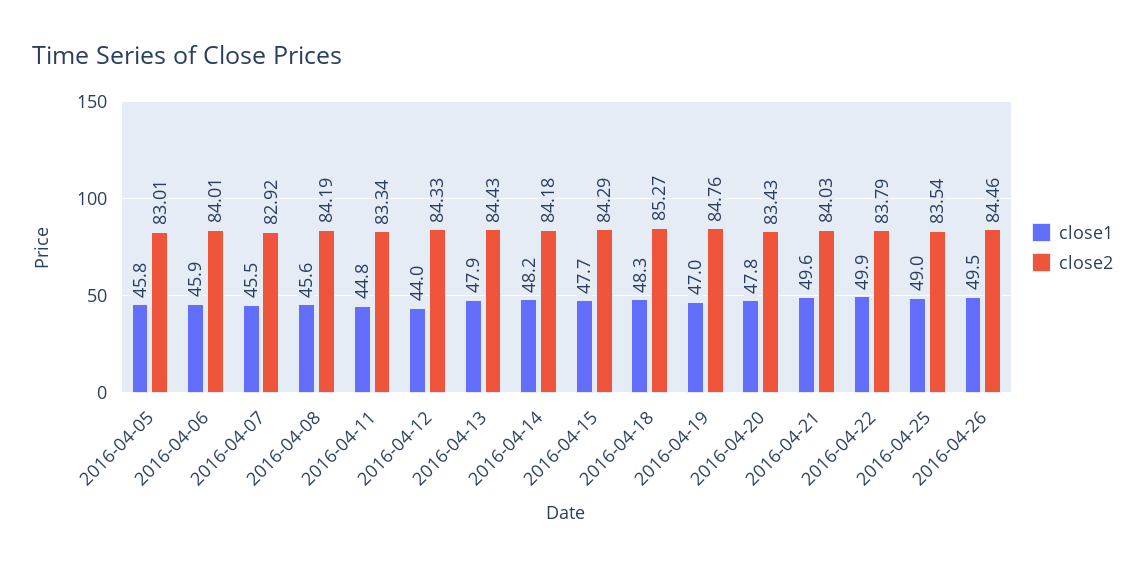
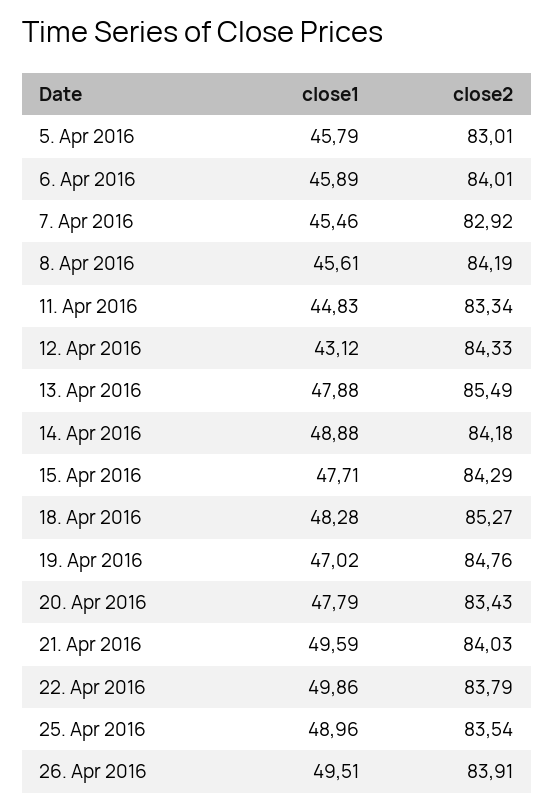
close1, 2016-04-12: 44 -> 43.12
close2, 2016-04-13: 84.43 -> 85.49
close1, 2016-04-14: 48.2 -> 48.88
close2, 2016-04-26: 84.46 -> 83.91

